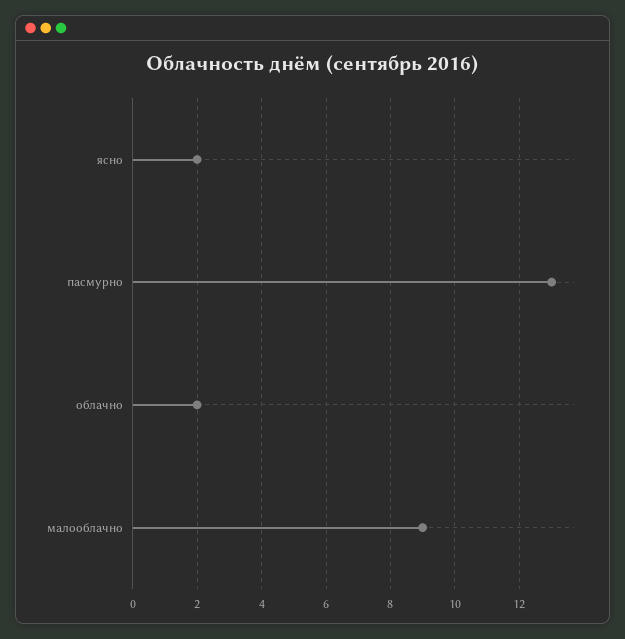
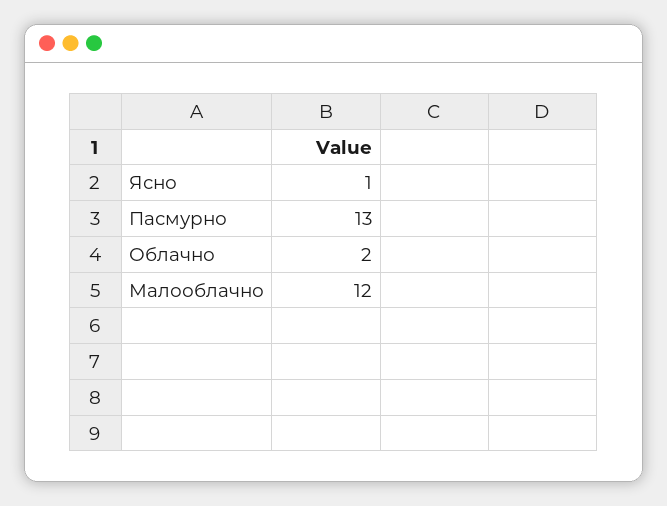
ясно: 2 -> 1
малооблачно: 9 -> 12

